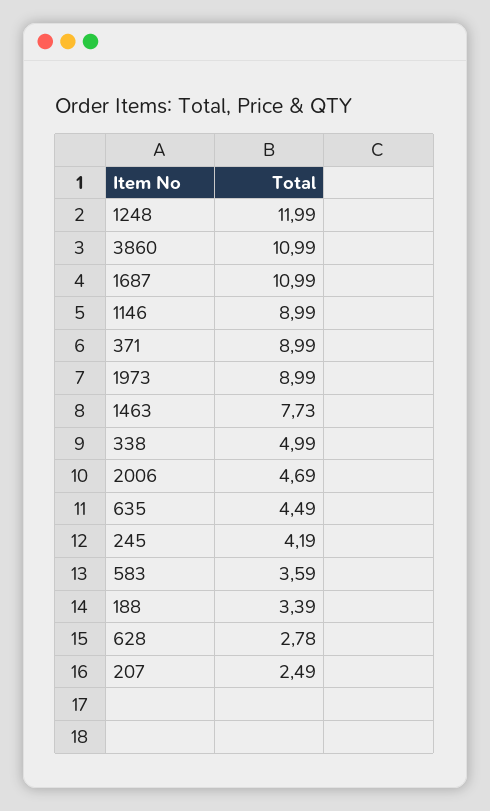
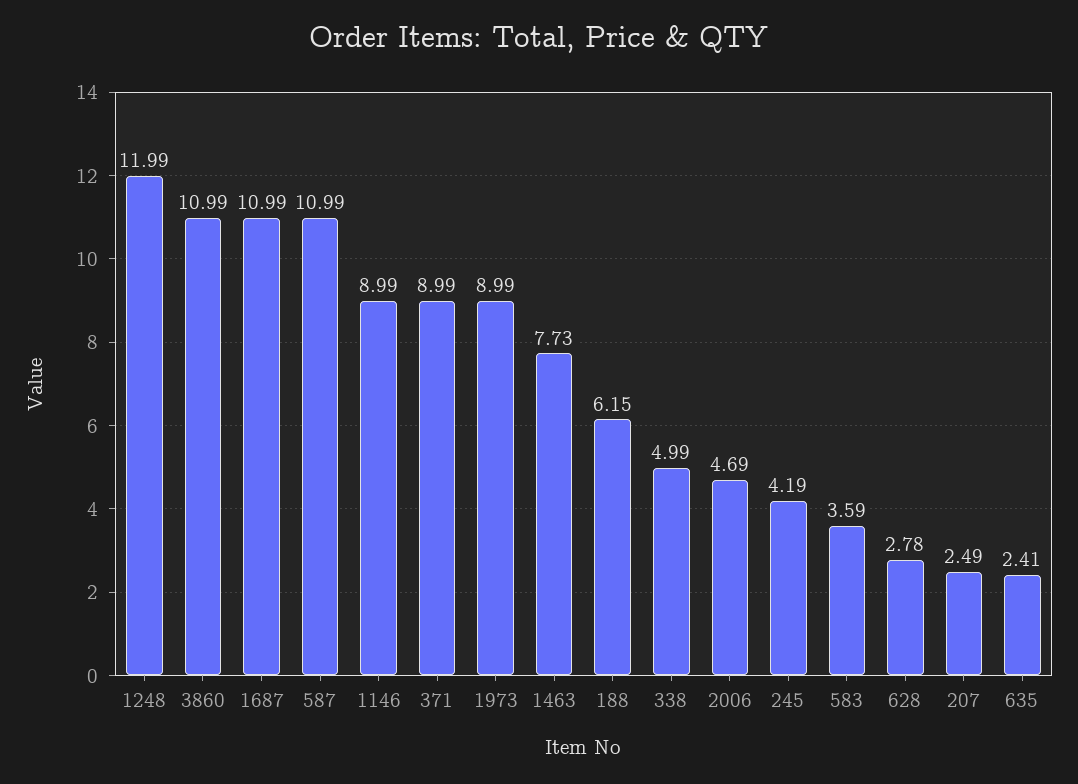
635: 4.49 -> 2.41
188: 3.39 -> 6.15
587: none -> 10.99

